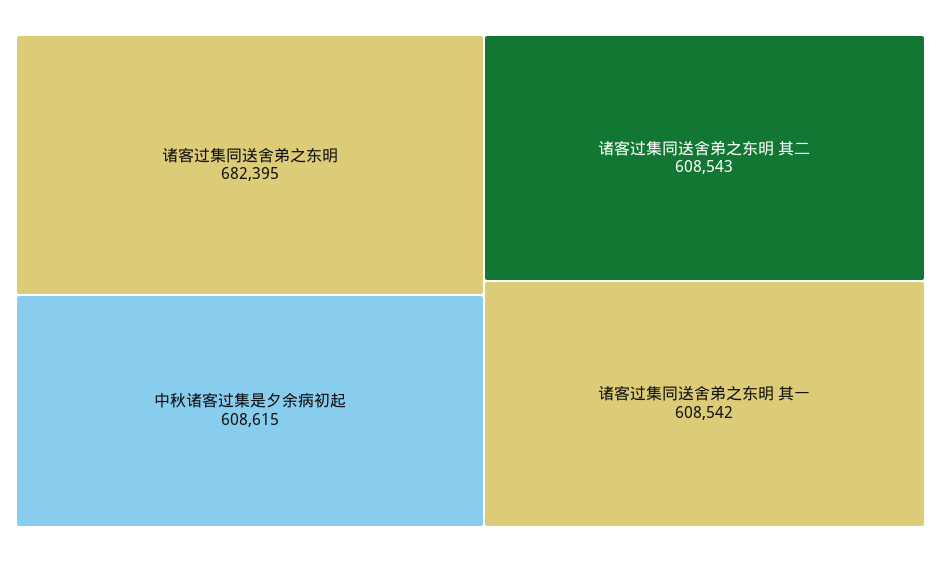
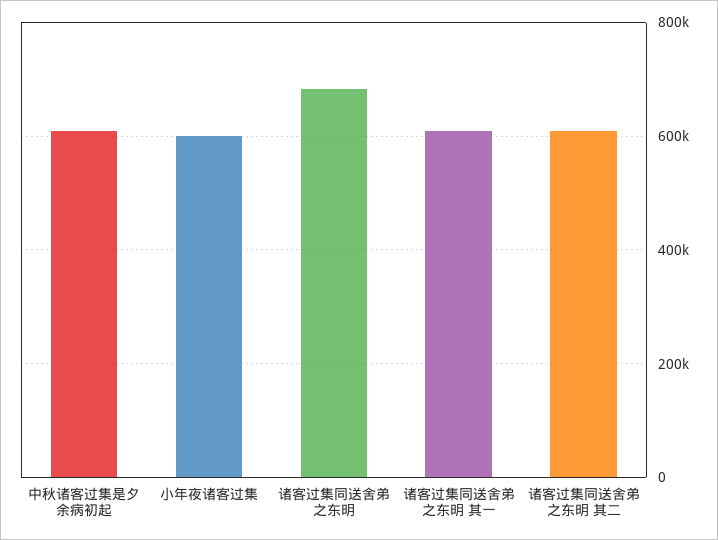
小年夜诸客过集: none -> 600000

